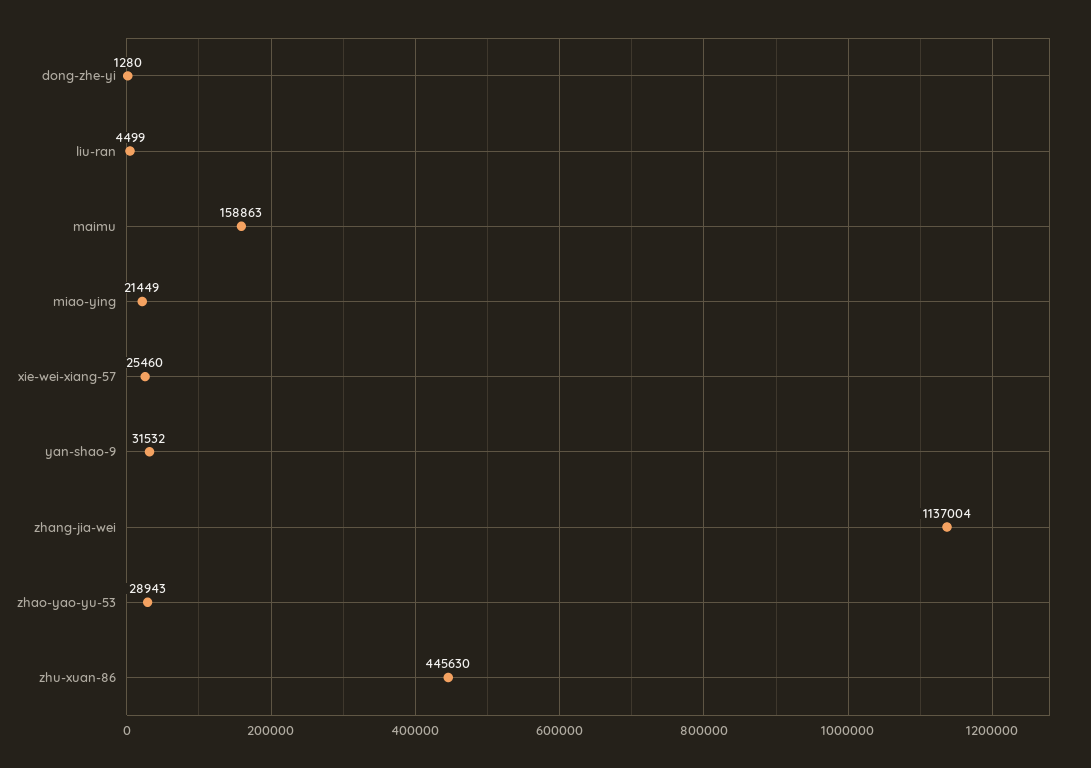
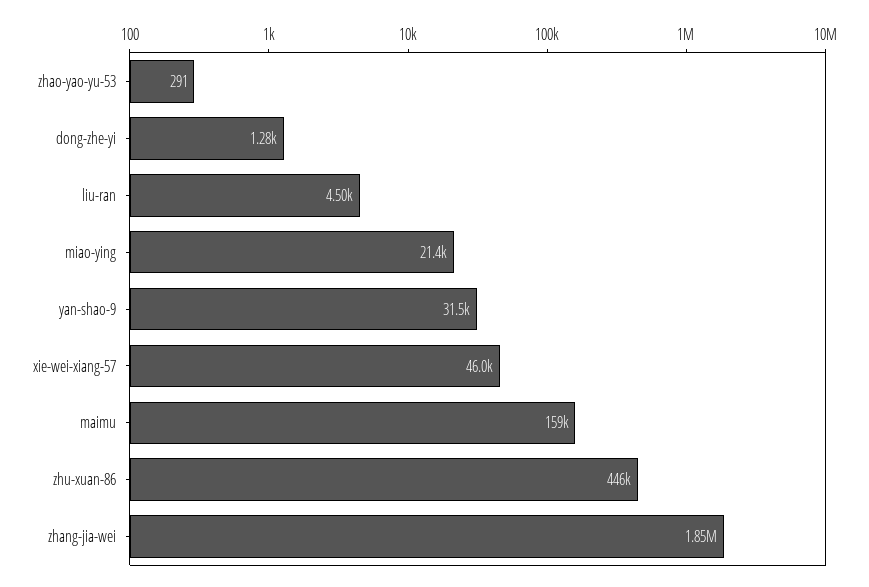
xie-wei-xiang-57: 25460 -> 46000
zhang-jia-wei: 1137004 -> 1850000
zhao-yao-yu-53: 28943 -> 291

